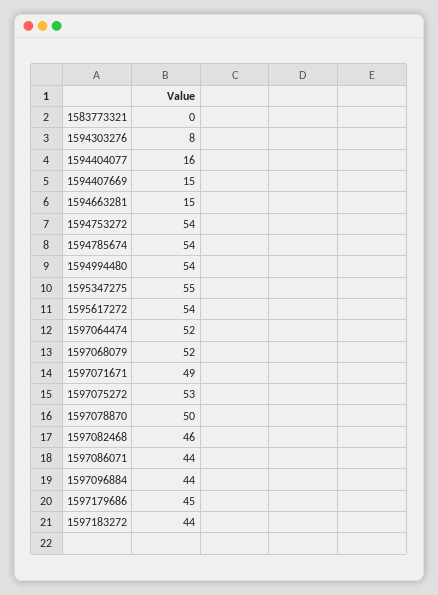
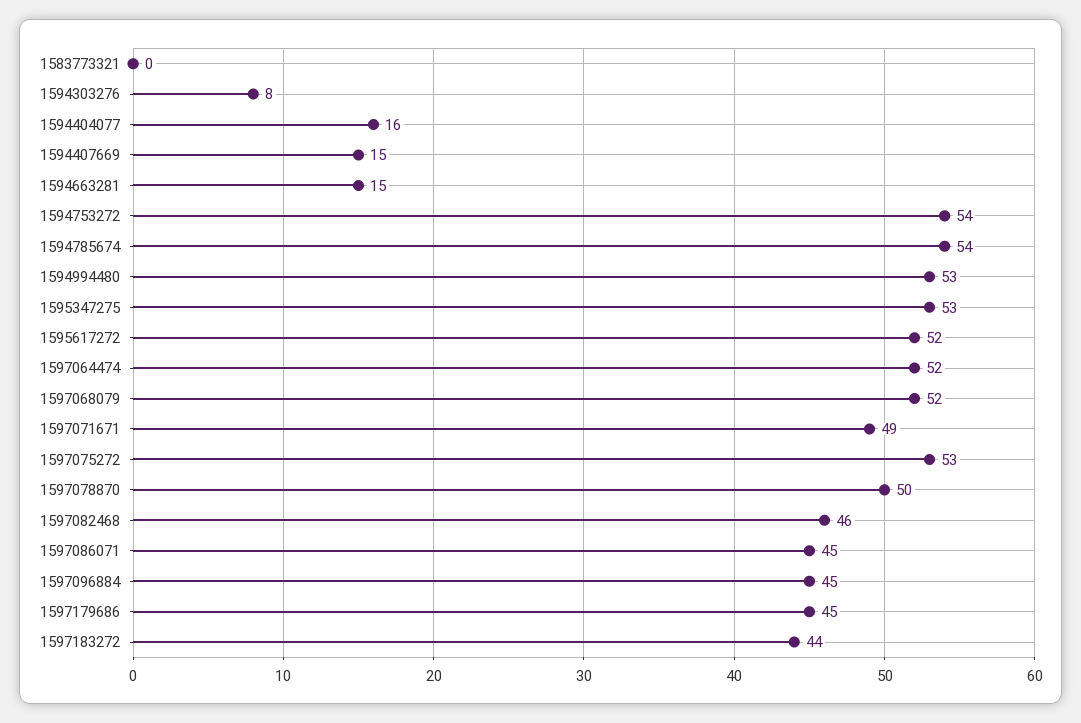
1594994480: 54 -> 53
1595347275: 55 -> 53
1595617272: 54 -> 52
1597086071: 44 -> 45
1597096884: 44 -> 45

